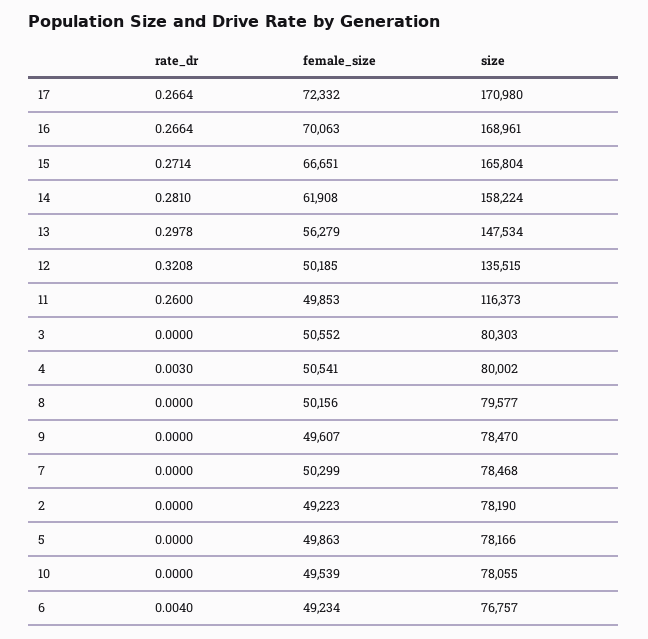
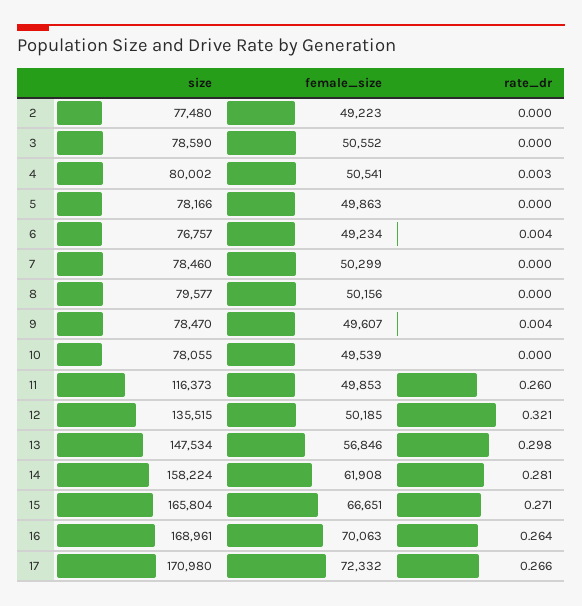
rate_dr, 16: 0.2664 -> 0.264
female_size, 13: 56279 -> 56846
size, 3: 80303 -> 78590
rate_dr, 9: 0 -> 0.004
size, 7: 78468 -> 78460
size, 2: 78190 -> 77480

